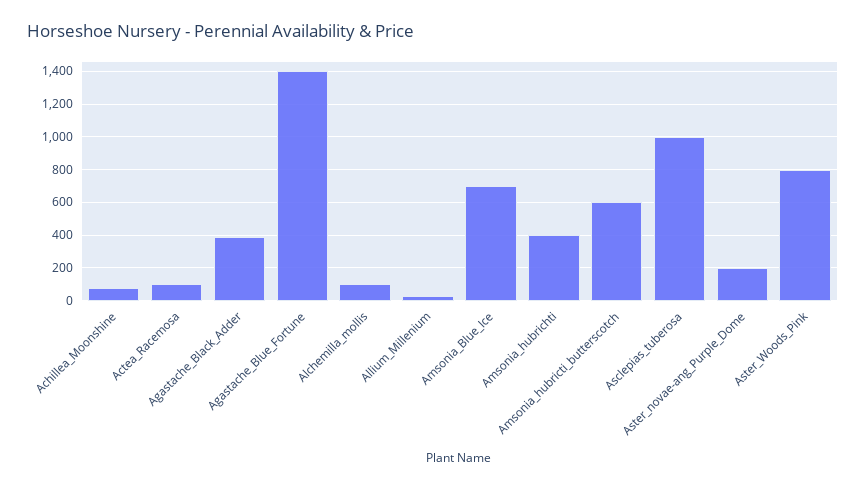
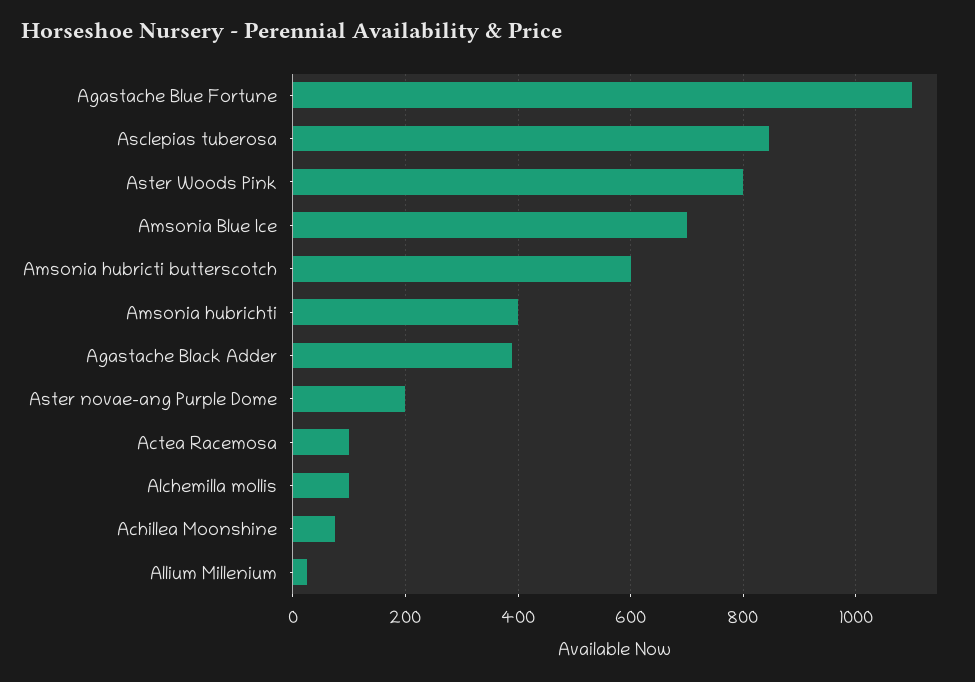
Agastache_Blue_Fortune: 1400 -> 1100
Asclepias_tuberosa: 1000 -> 840

